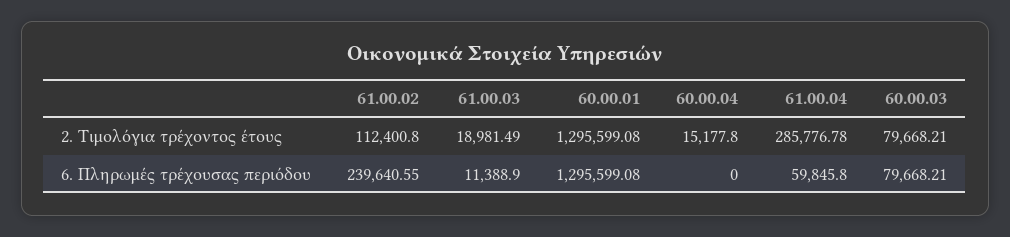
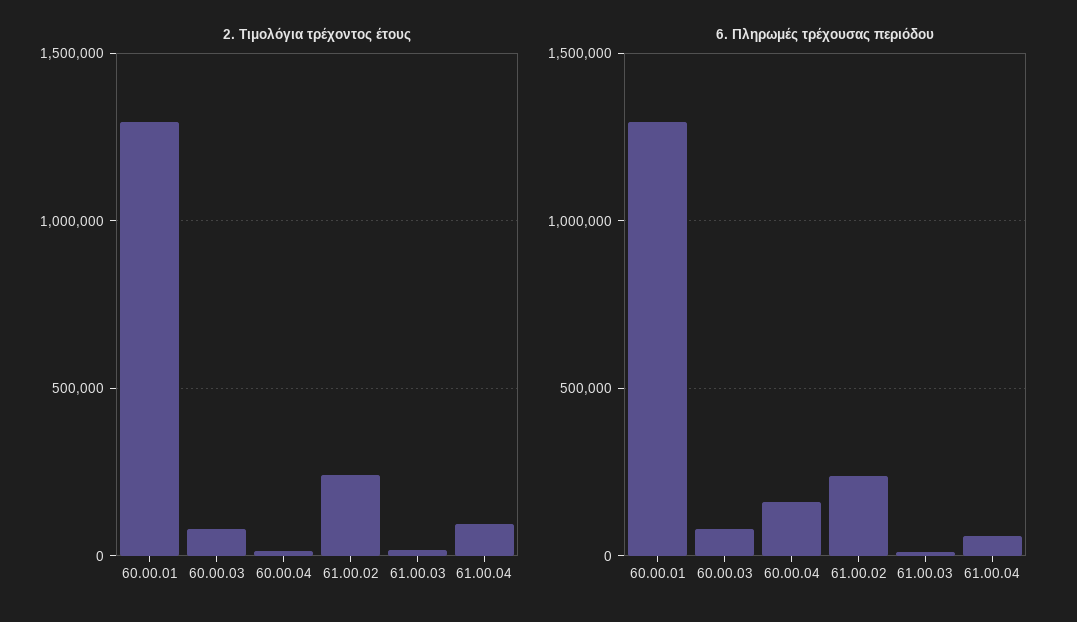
2. Τιμολόγια τρέχοντος έτους, 61.00.02: 112400.8 -> 250000
2. Τιμολόγια τρέχοντος έτους, 61.00.04: 285776.78 -> 100000
6. Πληρωμές τρέχουσας περιόδου, 60.00.04: 0 -> 150000

